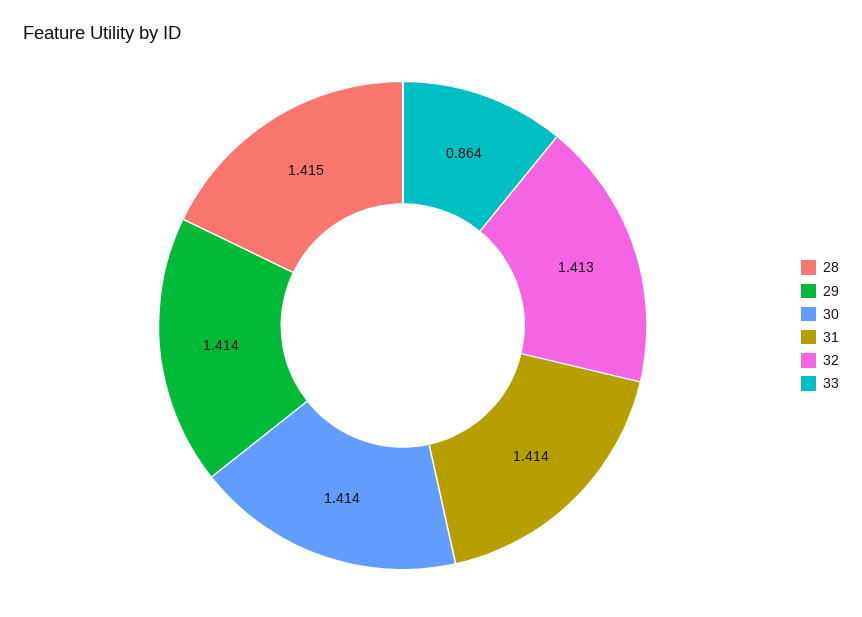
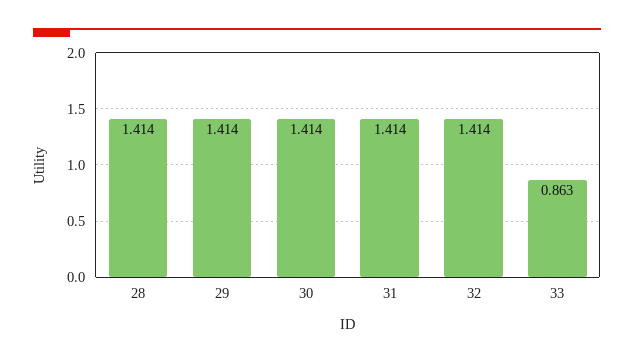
28: 1.415 -> 1.414
32: 1.413 -> 1.414
33: 0.864 -> 0.863

